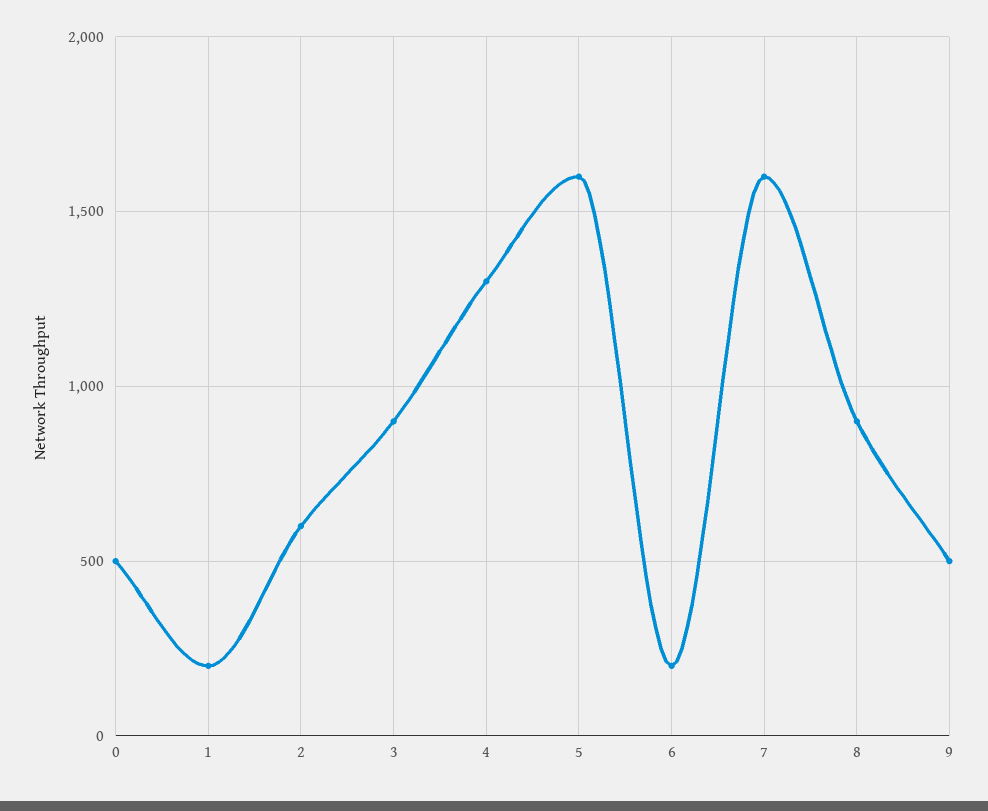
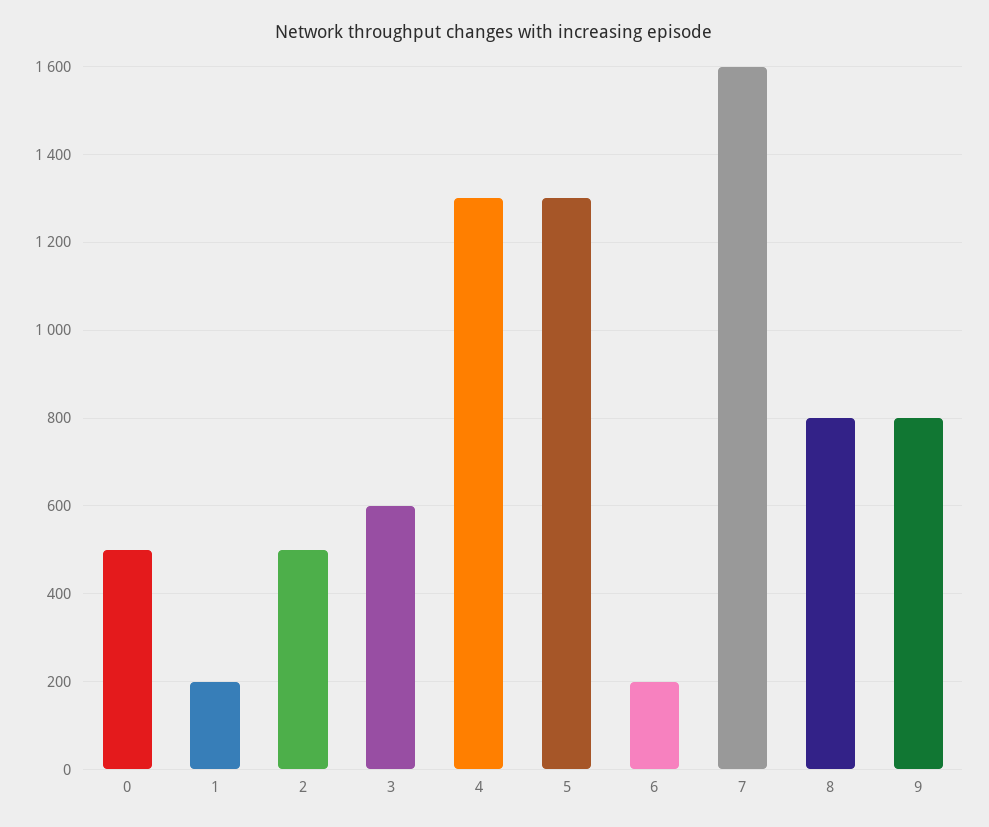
2: 600 -> 500
3: 900 -> 600
5: 1600 -> 1300
8: 900 -> 800
9: 500 -> 800

